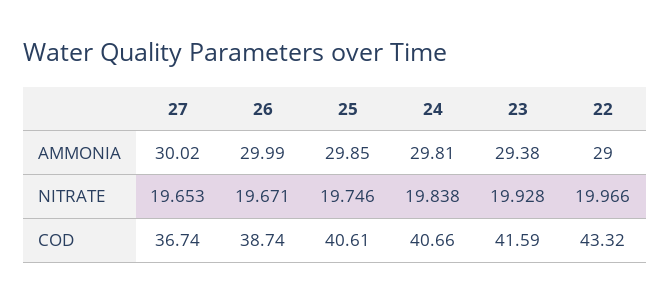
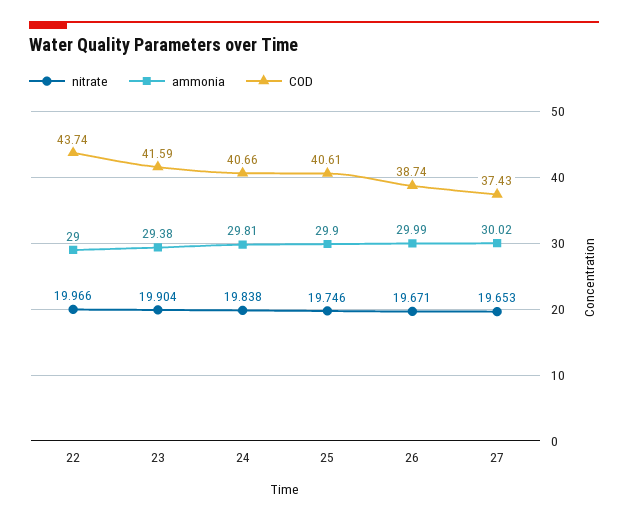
AMMONIA, 25: 29.85 -> 29.9
NITRATE, 23: 19.928 -> 19.904
COD, 27: 36.74 -> 37.43
COD, 22: 43.32 -> 43.74

